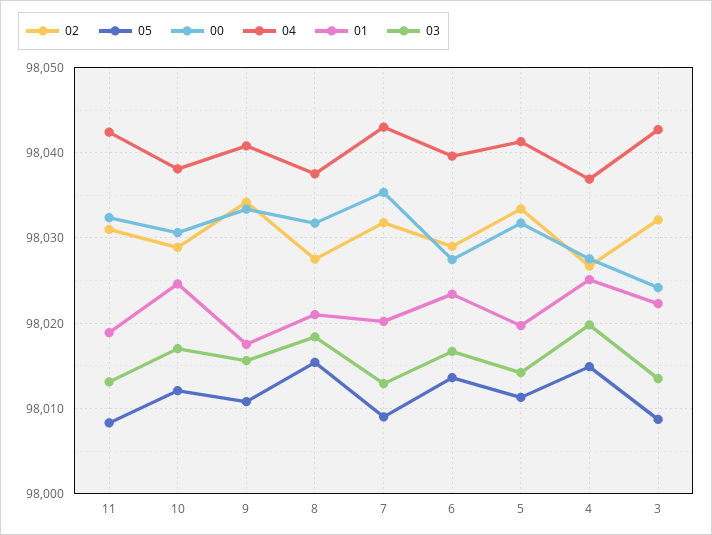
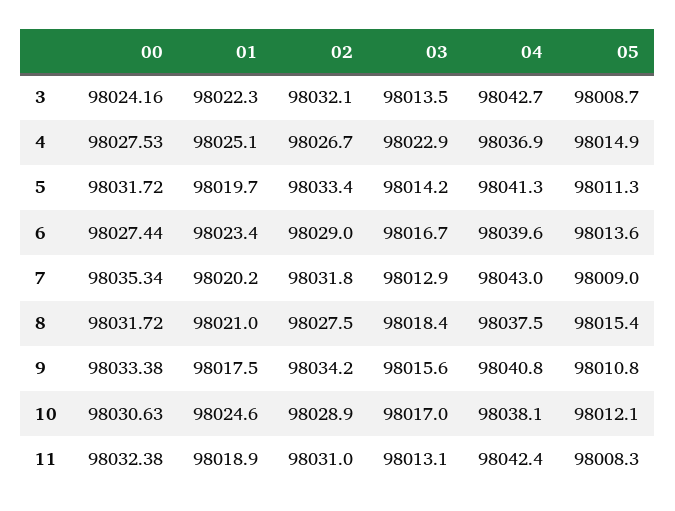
03, 4: 98020 -> 98022.9

